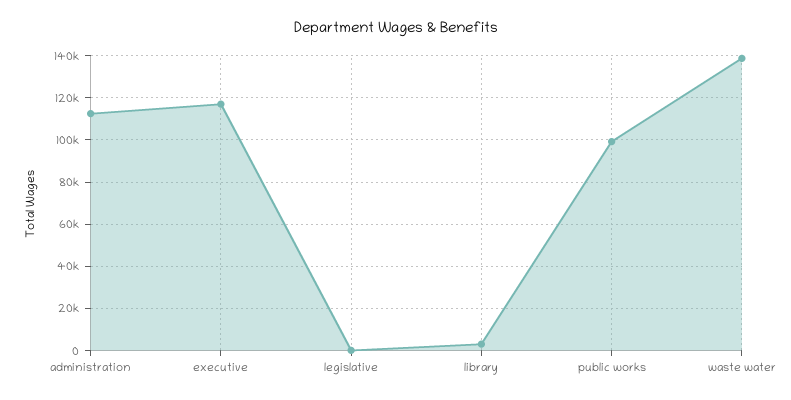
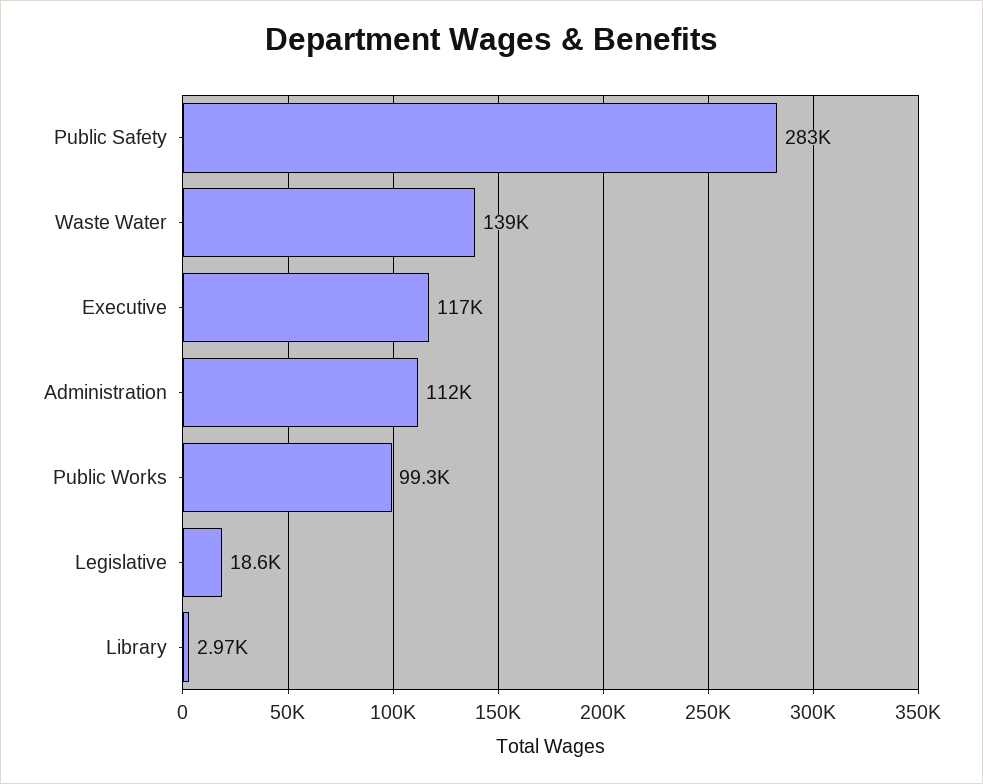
legislative: 0 -> 18600
Public Safety: none -> 283000

